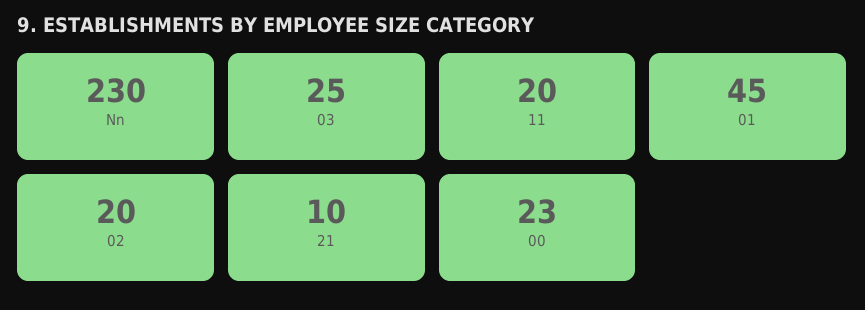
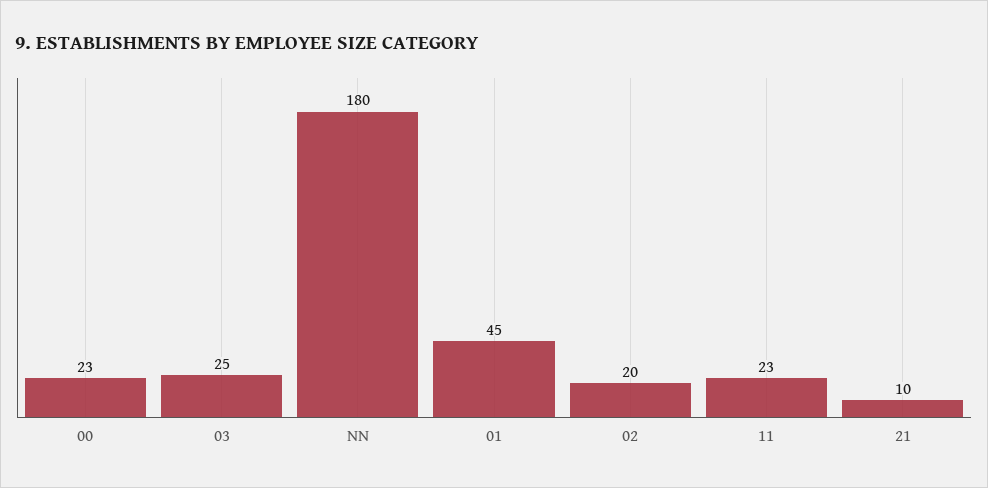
Nn: 230 -> 180
11: 20 -> 23

